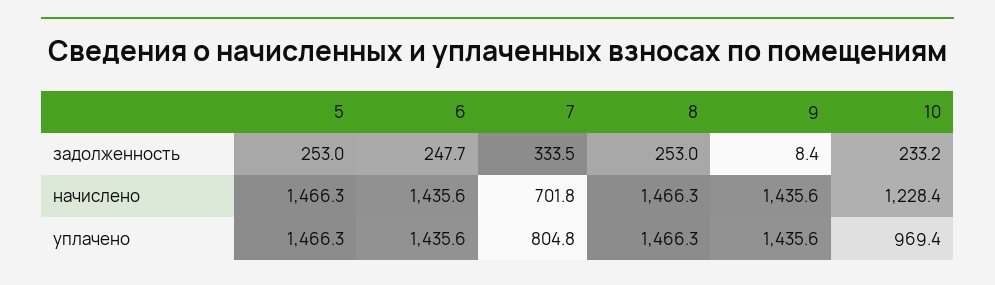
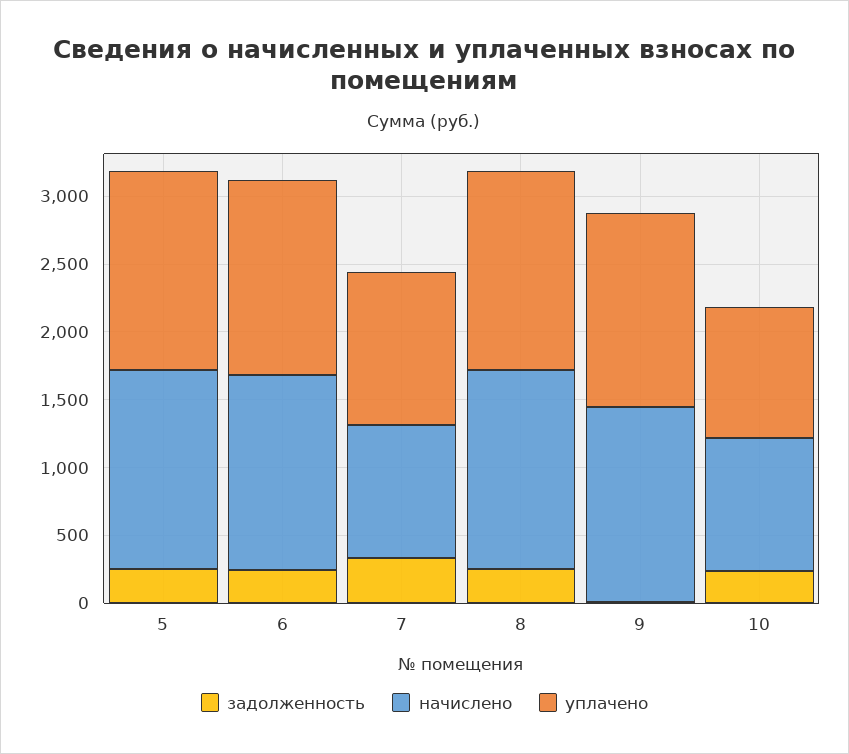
начислено, 7: 701.8 -> 1000
начислено, 10: 1228.4 -> 1000
уплачено, 7: 804.8 -> 1100

